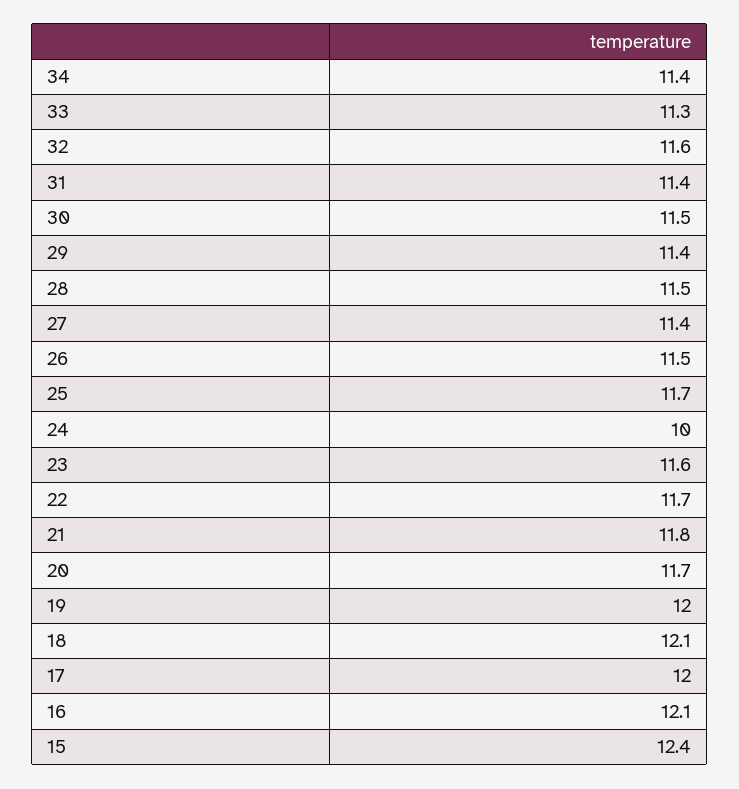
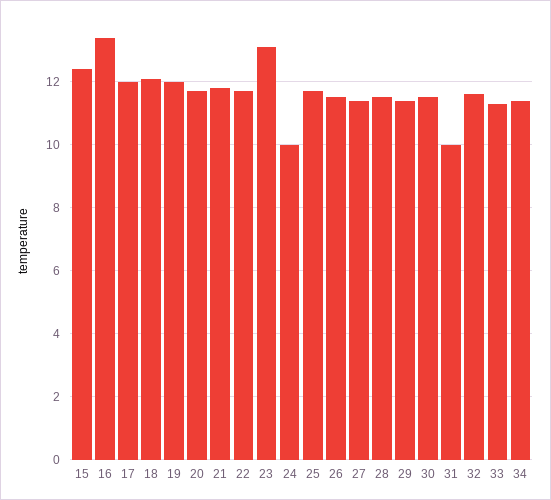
31: 11.4 -> 10
23: 11.6 -> 13
16: 12.1 -> 13.5

